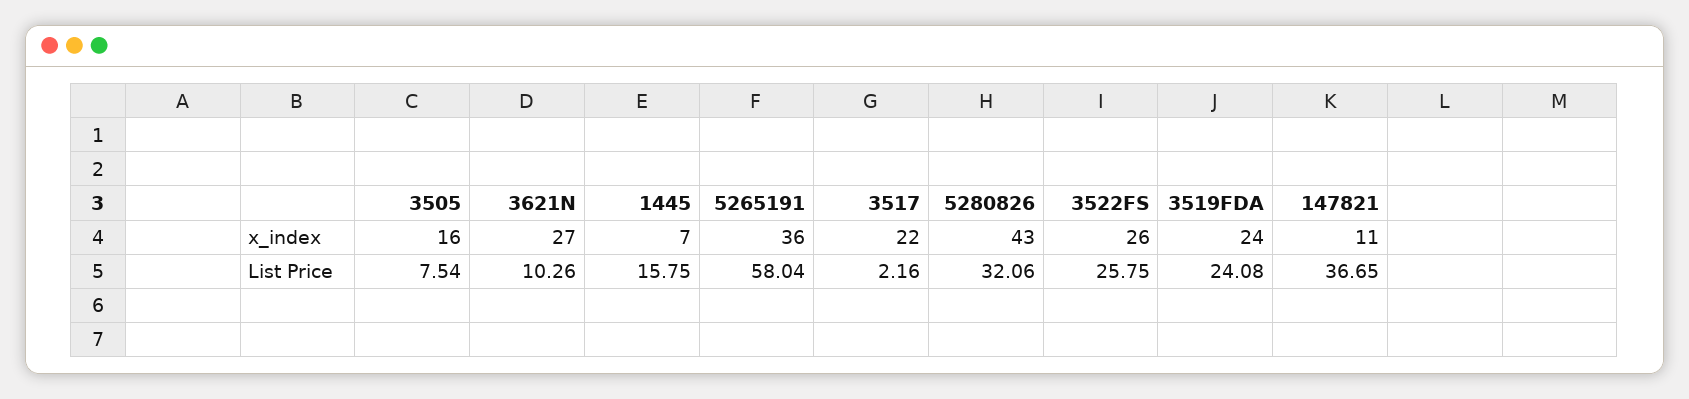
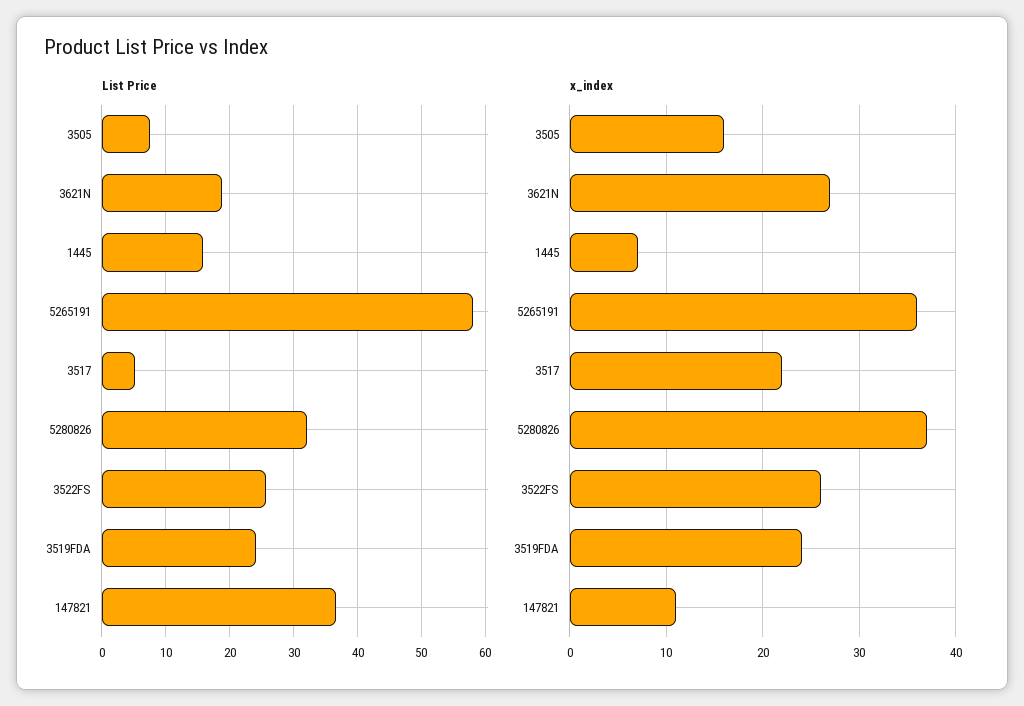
x_index, 5280826: 43 -> 37
List Price, 3621N: 10.26 -> 19
List Price, 3517: 2.16 -> 5

